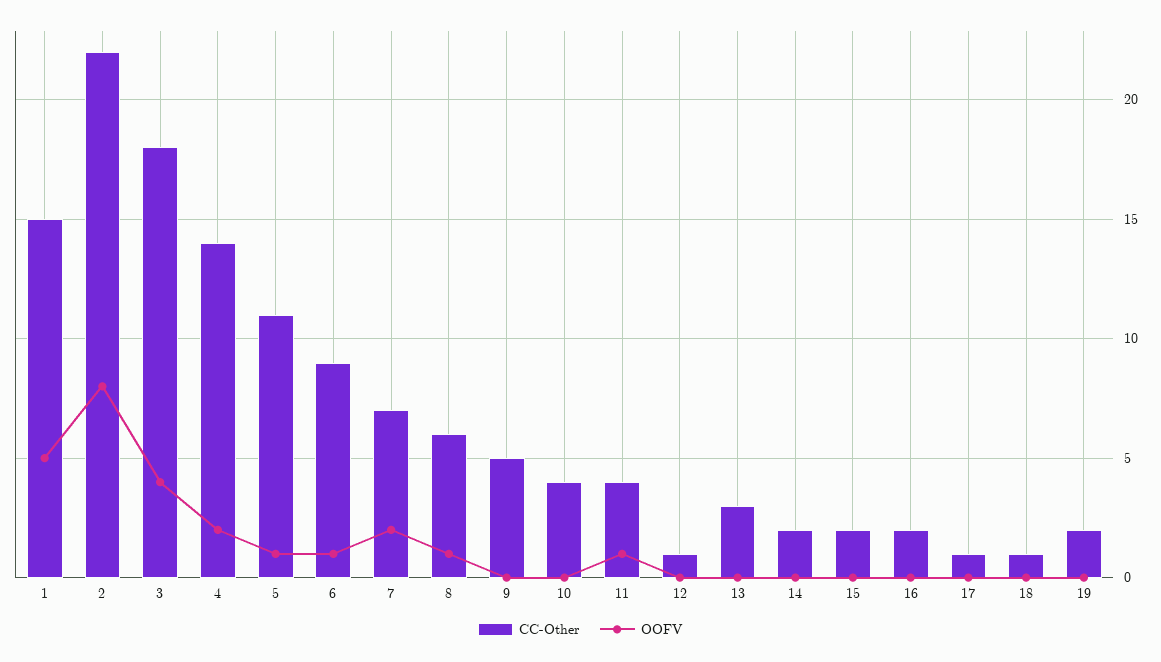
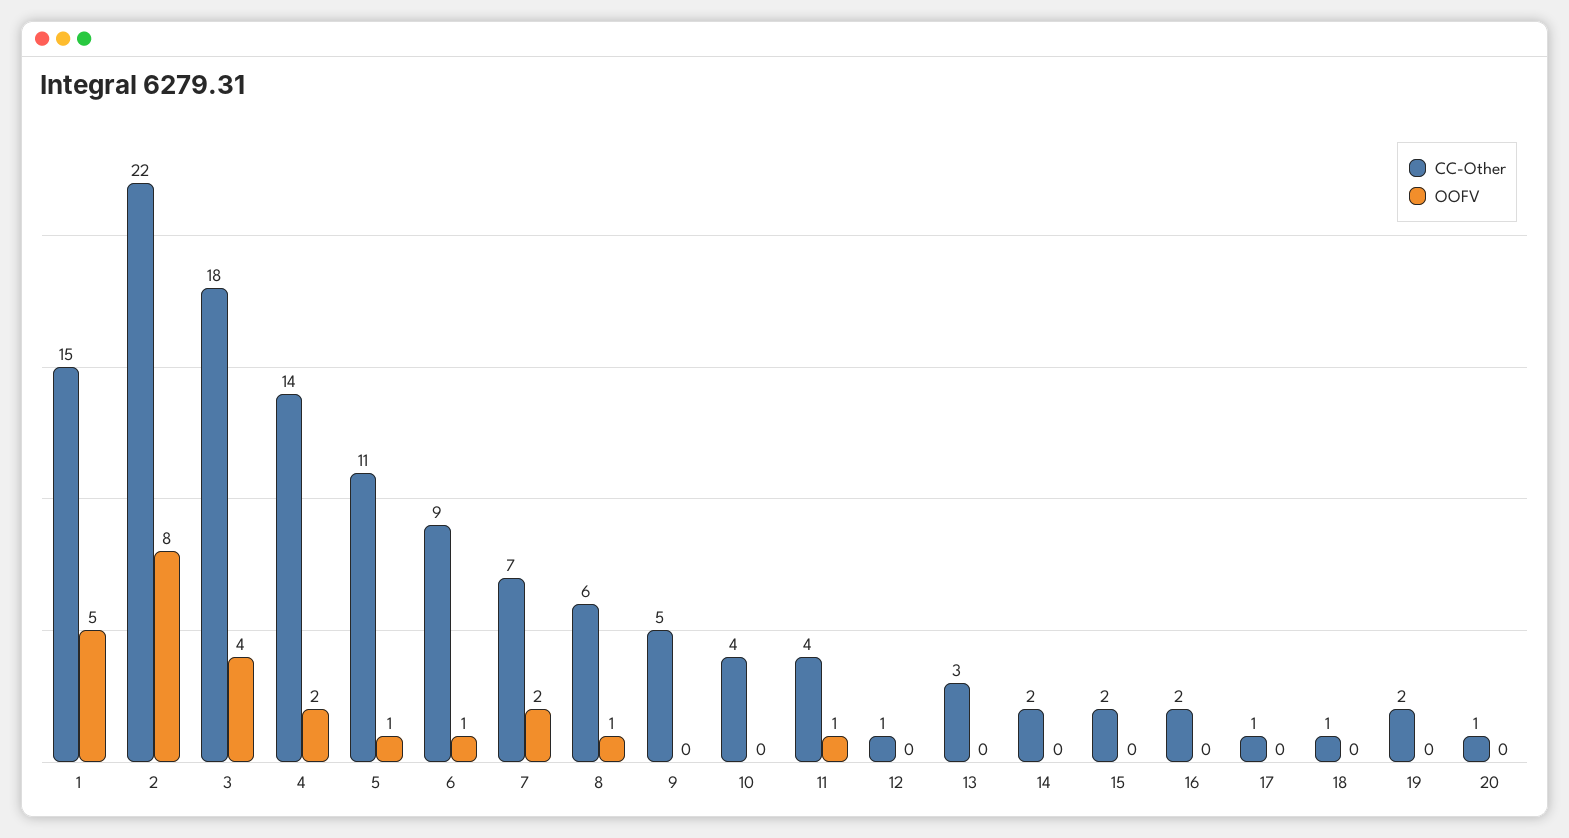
CC-Other, 20: none -> 1
OOFV, 20: none -> 0

